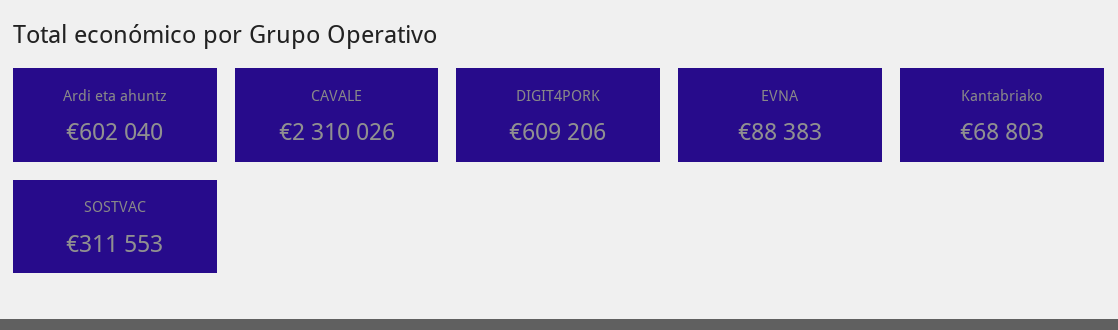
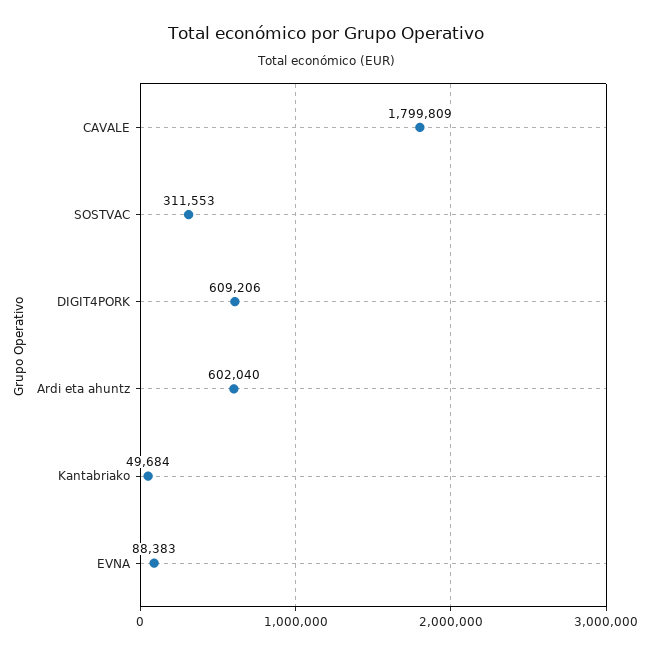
CAVALE: 2310026 -> 1799809
Kantabriako: 68803 -> 49684

